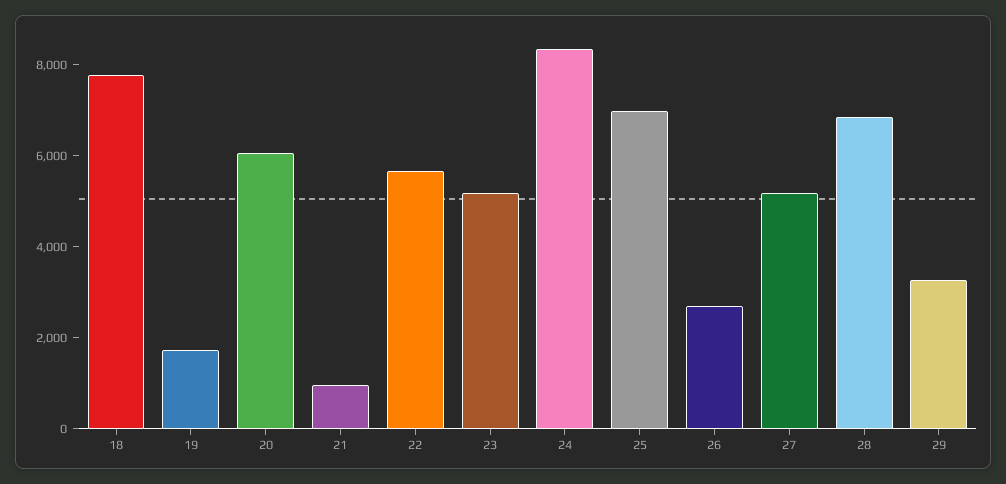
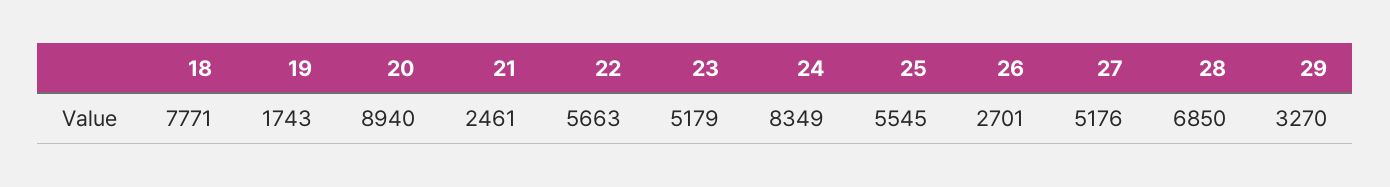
20: 6000 -> 8940
21: 1000 -> 2461
25: 7000 -> 5545

